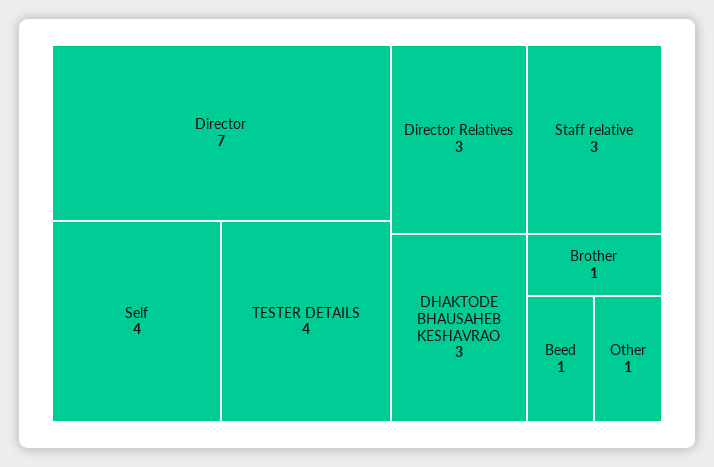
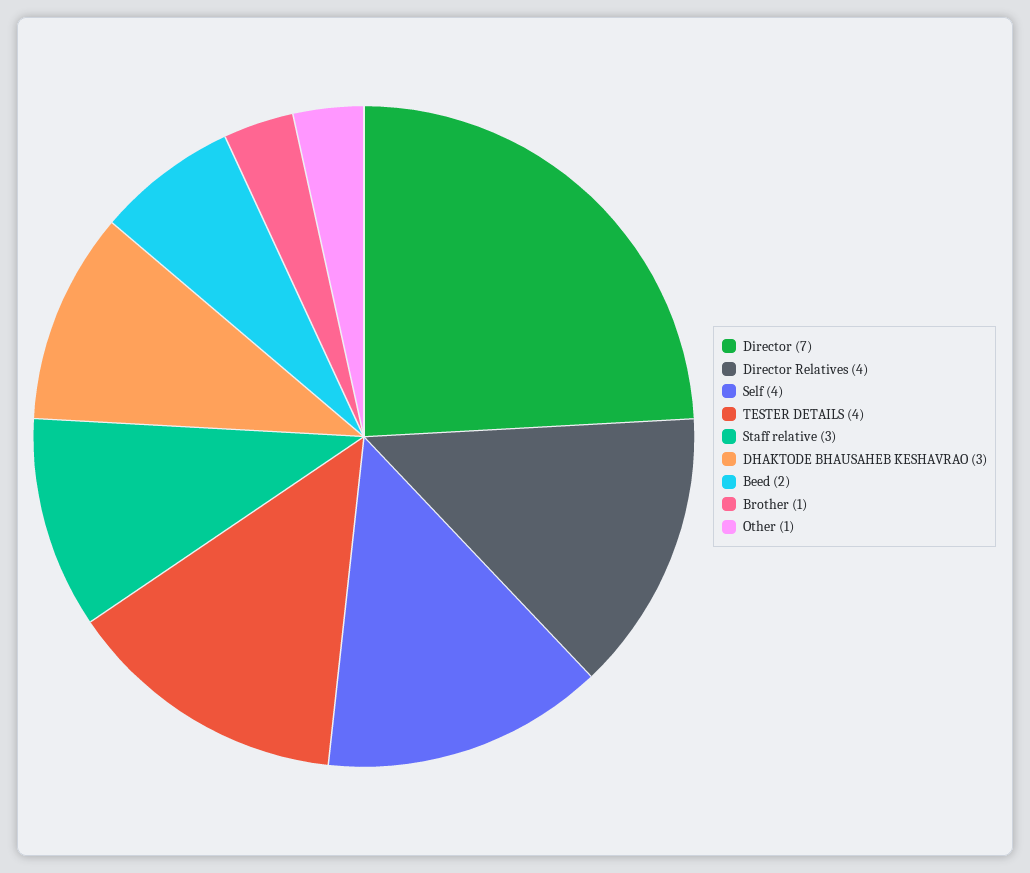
Director Relatives: 3 -> 4
Beed: 1 -> 2

